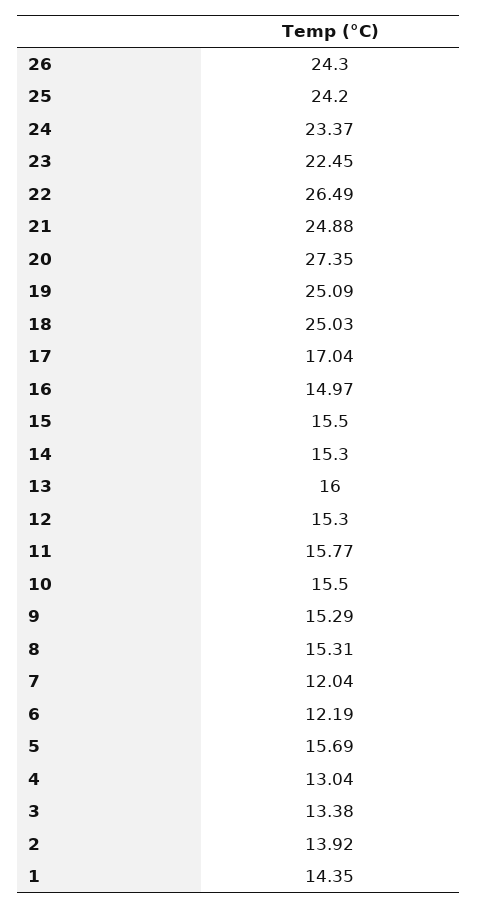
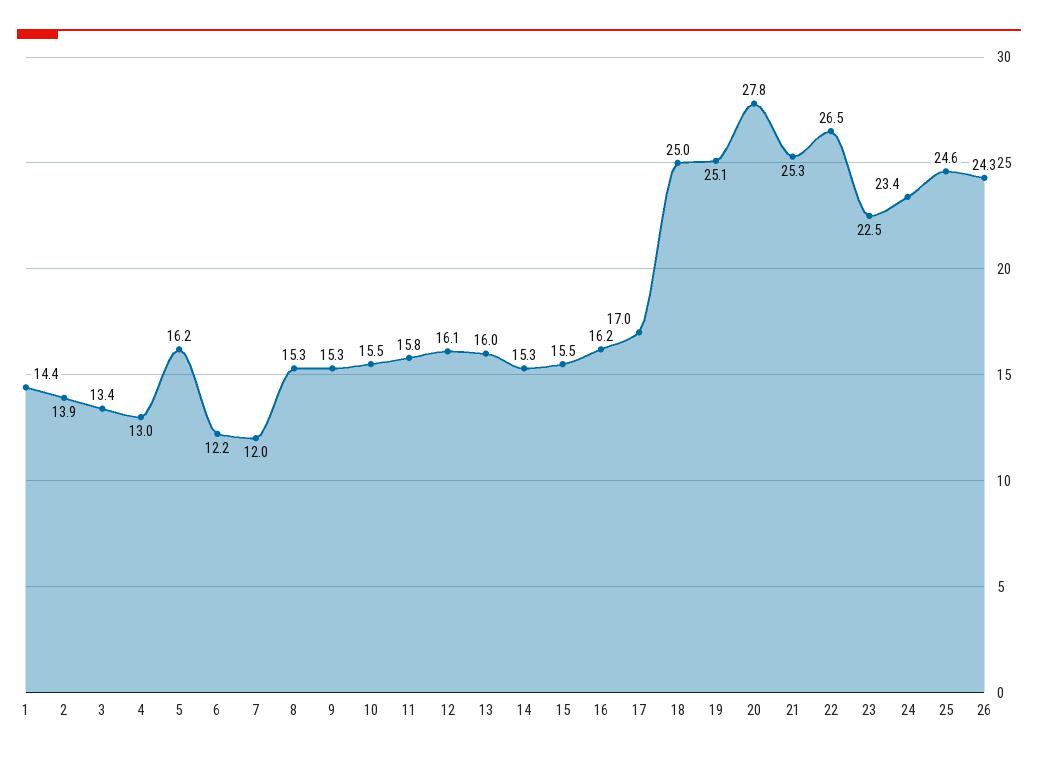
25: 24.2 -> 24.6
21: 24.88 -> 25.3
20: 27.35 -> 27.8
16: 14.97 -> 16.2
12: 15.3 -> 16.1
5: 15.69 -> 16.2

